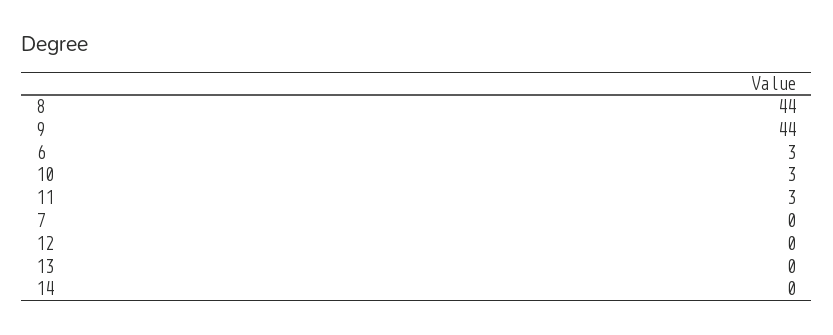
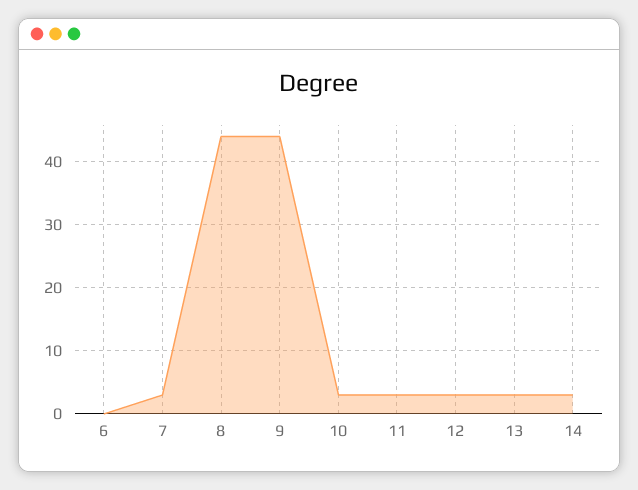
6: 3 -> 0
7: 0 -> 3
12: 0 -> 3
13: 0 -> 3
14: 0 -> 3

